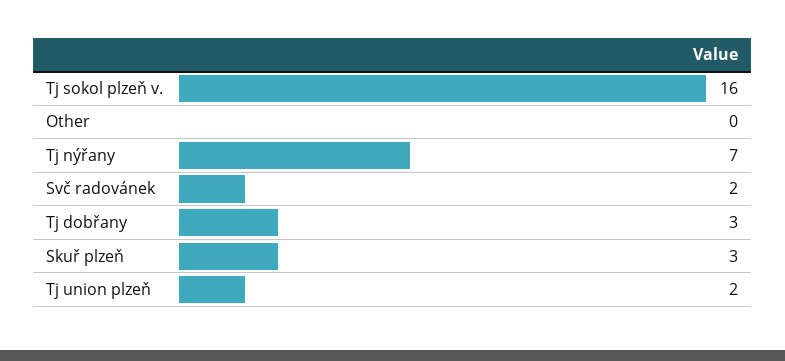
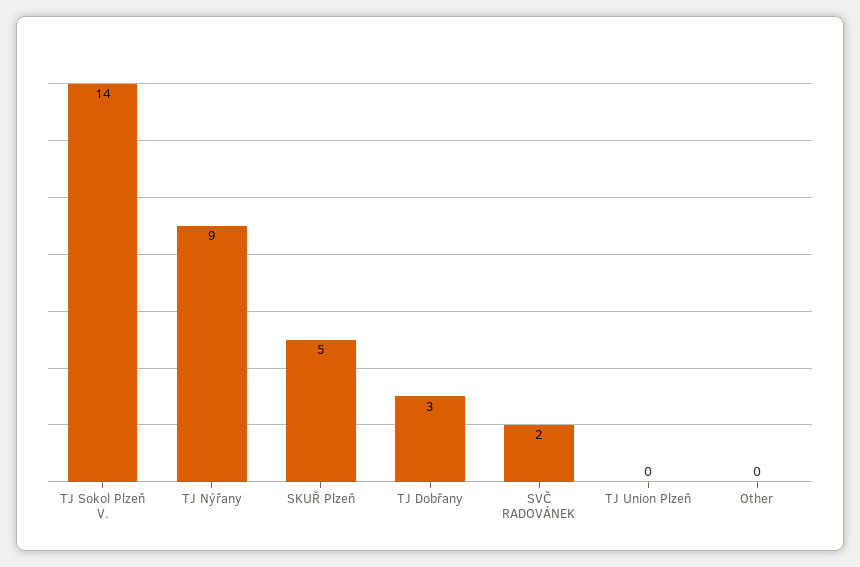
Tj sokol plzeň v.: 16 -> 14
Tj nýřany: 7 -> 9
Skuř plzeň: 3 -> 5
Tj union plzeň: 2 -> 0

